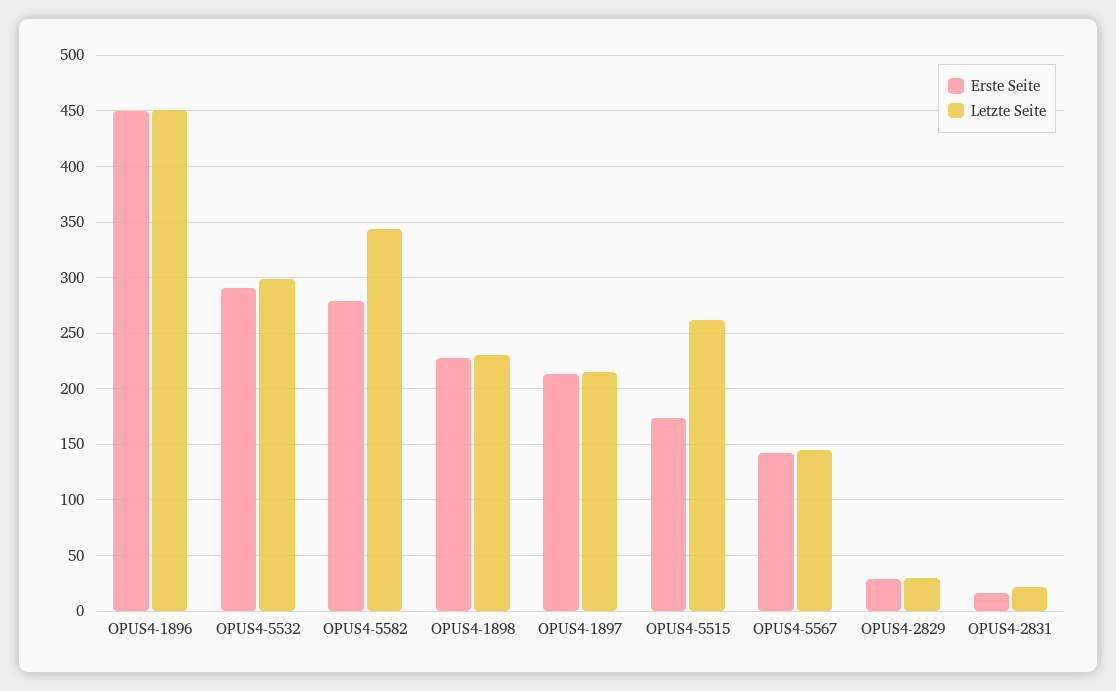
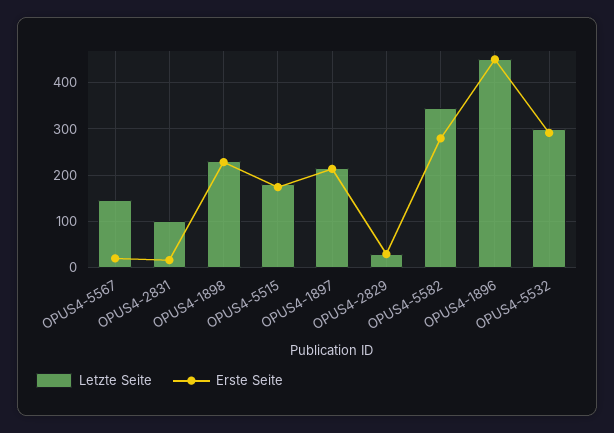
Letzte Seite, OPUS4-5515: 260 -> 180
Erste Seite, OPUS4-5567: 140 -> 20
Letzte Seite, OPUS4-2831: 20 -> 100

